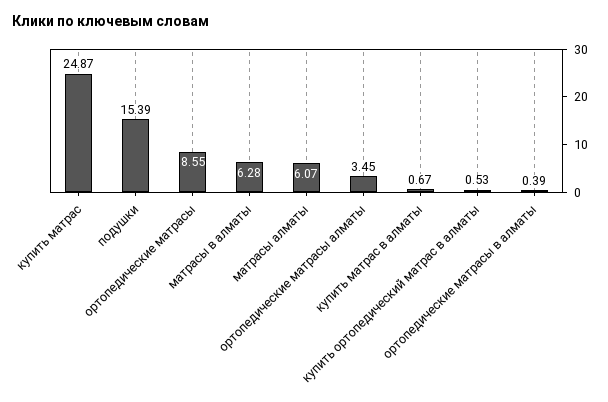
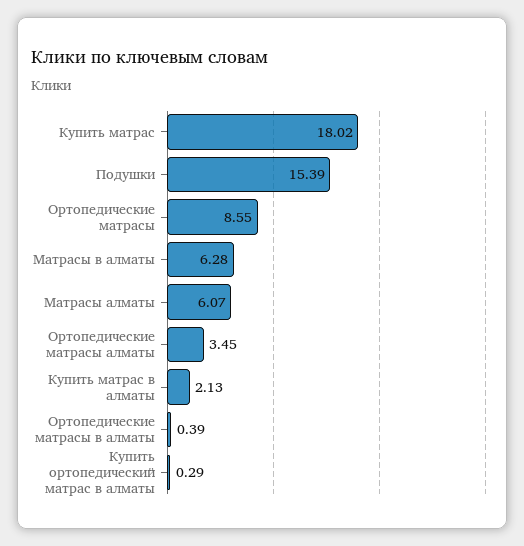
купить матрас: 24.87 -> 18.02
купить матрас в алматы: 0.67 -> 2.13
купить ортопедический матрас в алматы: 0.53 -> 0.29

